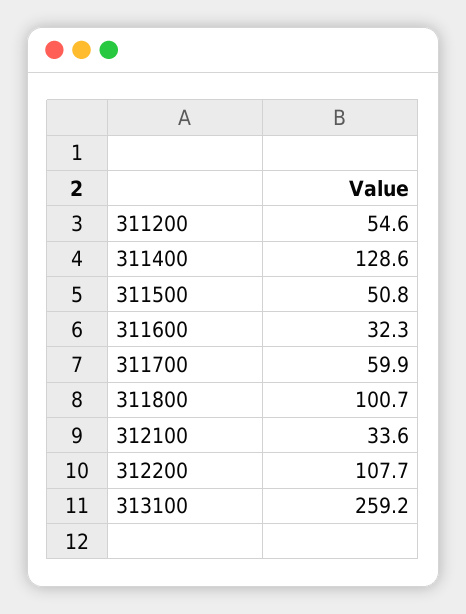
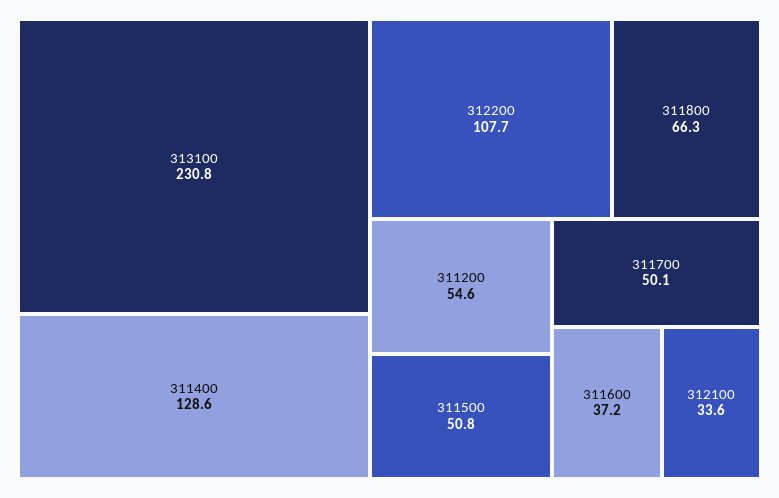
311600: 32.3 -> 37.2
311700: 59.9 -> 50.1
311800: 100.7 -> 66.3
313100: 259.2 -> 230.8

